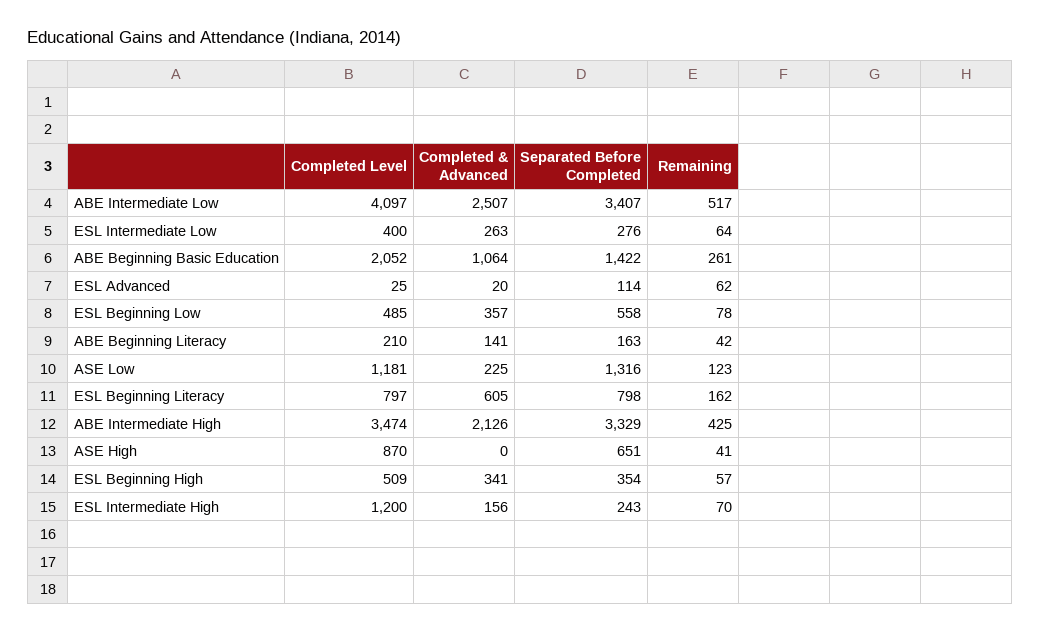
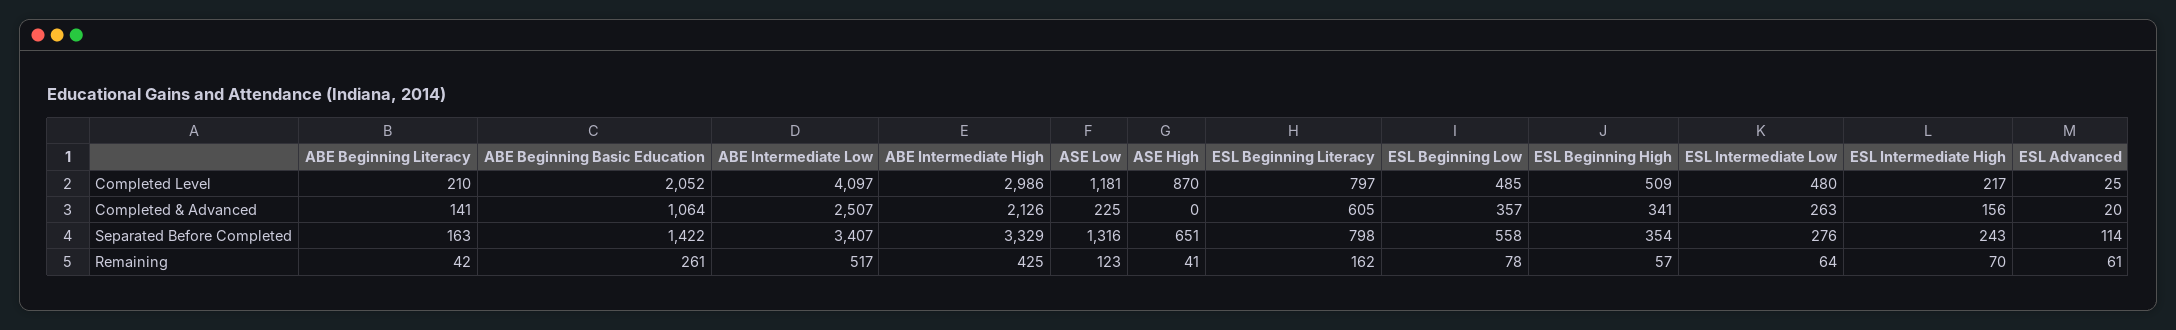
Completed Level, ESL Intermediate Low: 400 -> 480
Remaining, ESL Advanced: 62 -> 61
Completed Level, ABE Intermediate High: 3474 -> 2986
Completed Level, ESL Intermediate High: 1200 -> 217

